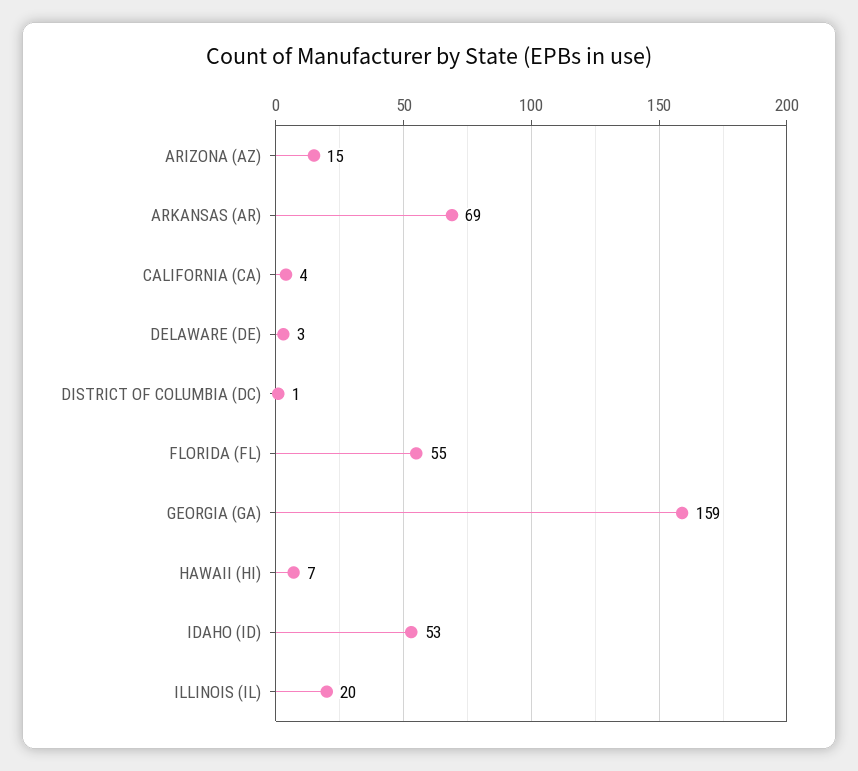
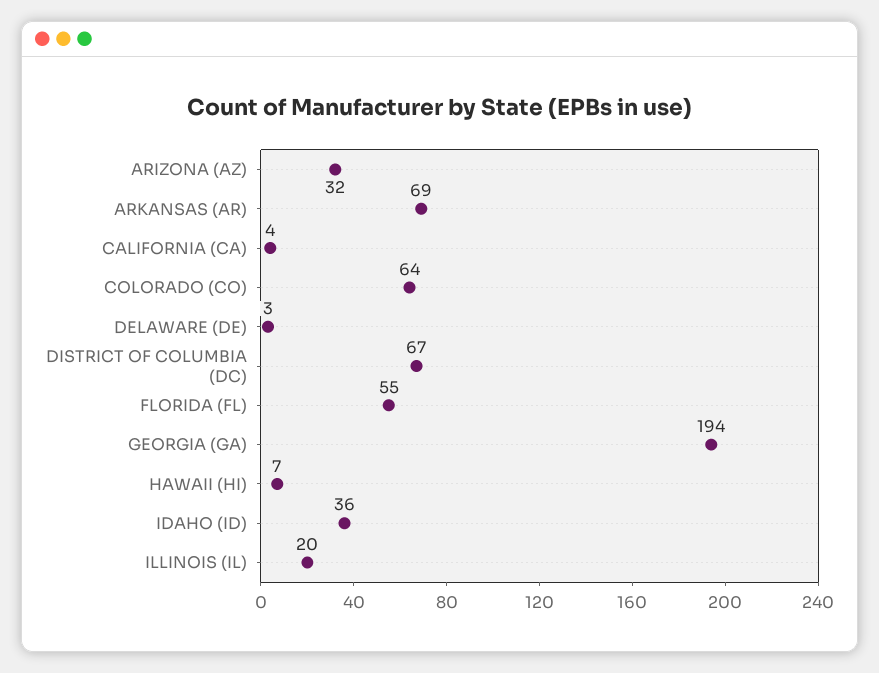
ARIZONA (AZ): 15 -> 32
DISTRICT OF COLUMBIA (DC): 1 -> 67
GEORGIA (GA): 159 -> 194
IDAHO (ID): 53 -> 36
COLORADO (CO): none -> 64

